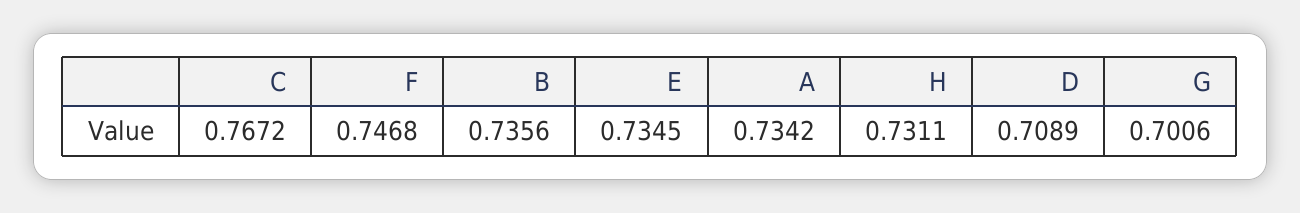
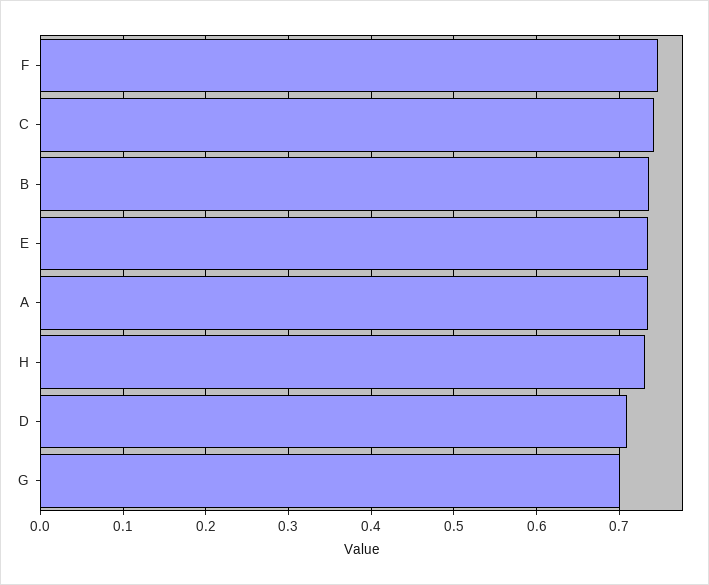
C: 0.7672 -> 0.74

